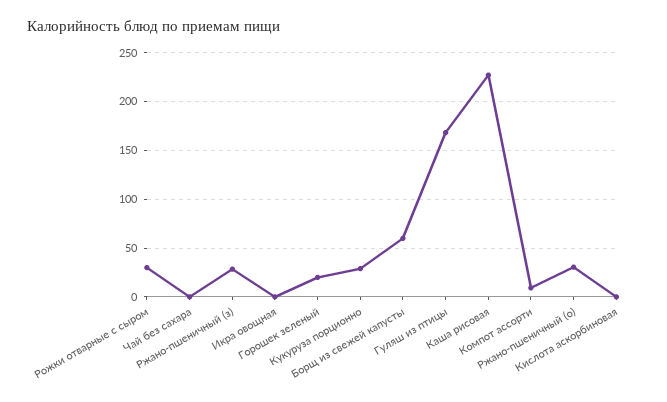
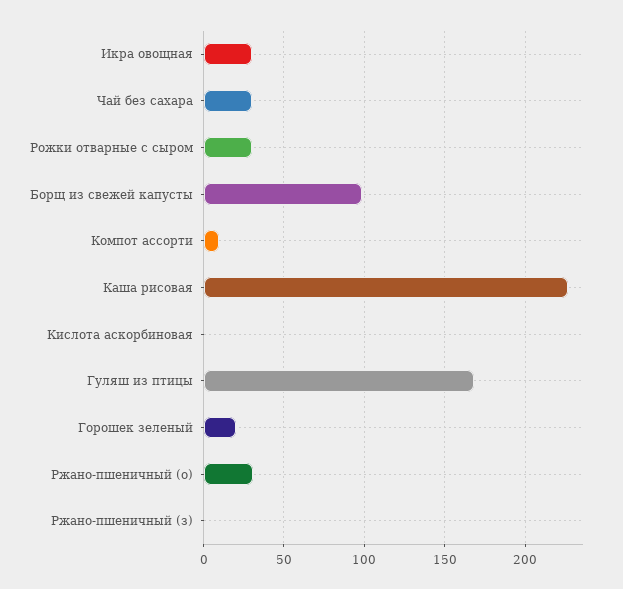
Чай без сахара: 0 -> 30
Ржано-пшеничный (з): 30 -> 0
Икра овощная: 0 -> 30
Кукуруза порционно: 30 -> none
Борщ из свежей капусты: 60 -> 100

